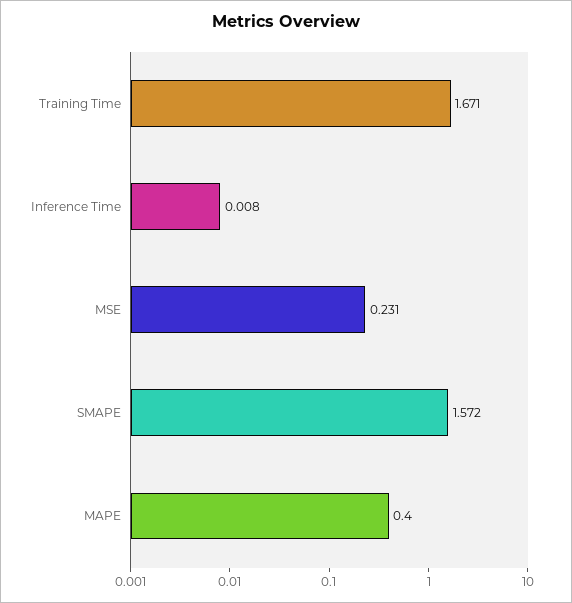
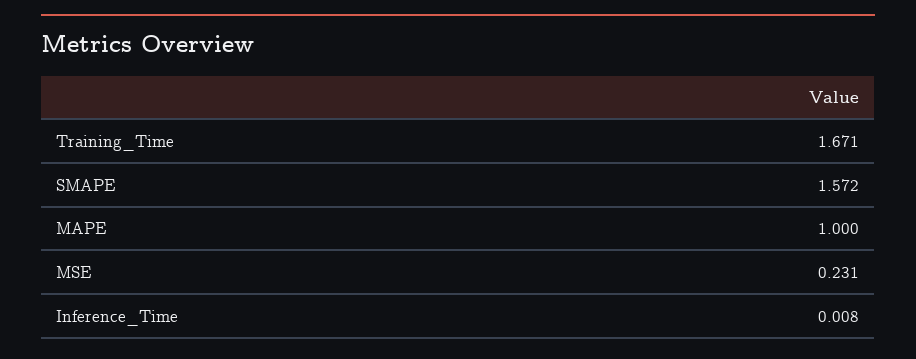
MAPE: 0.4 -> 1

